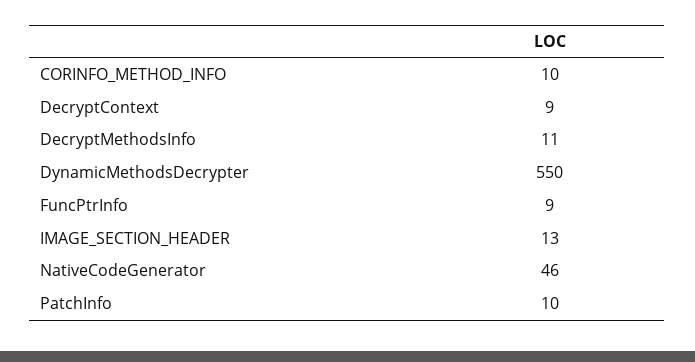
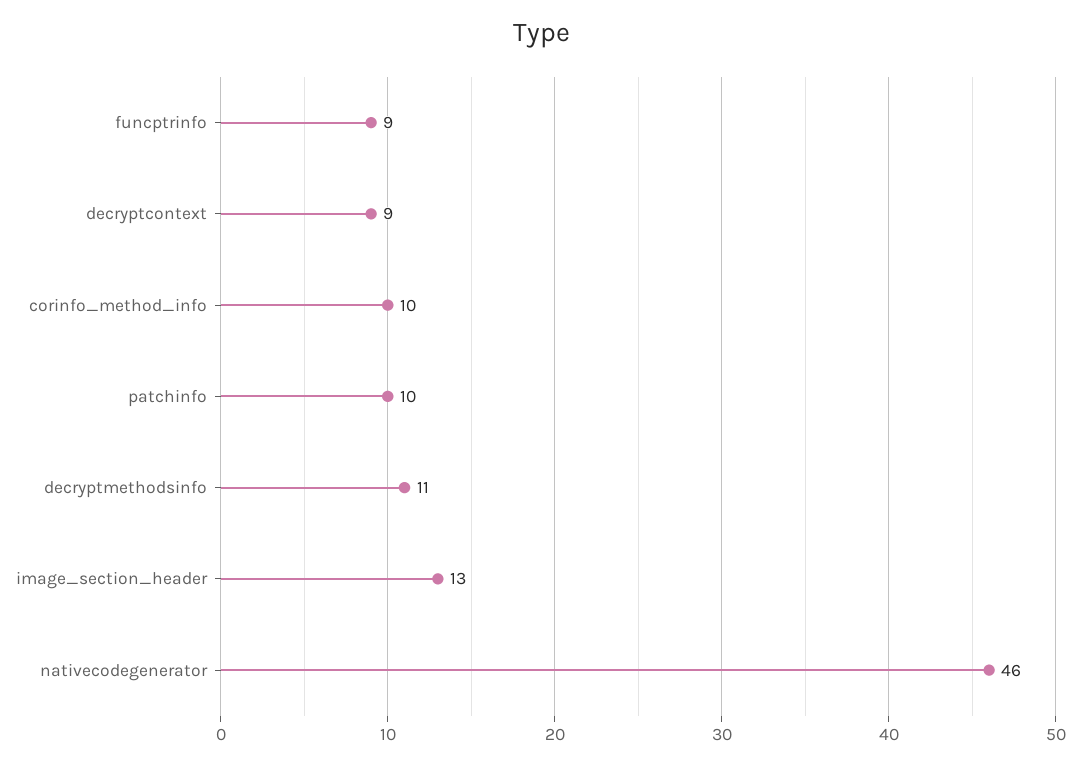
DynamicMethodsDecrypter: 550 -> none

